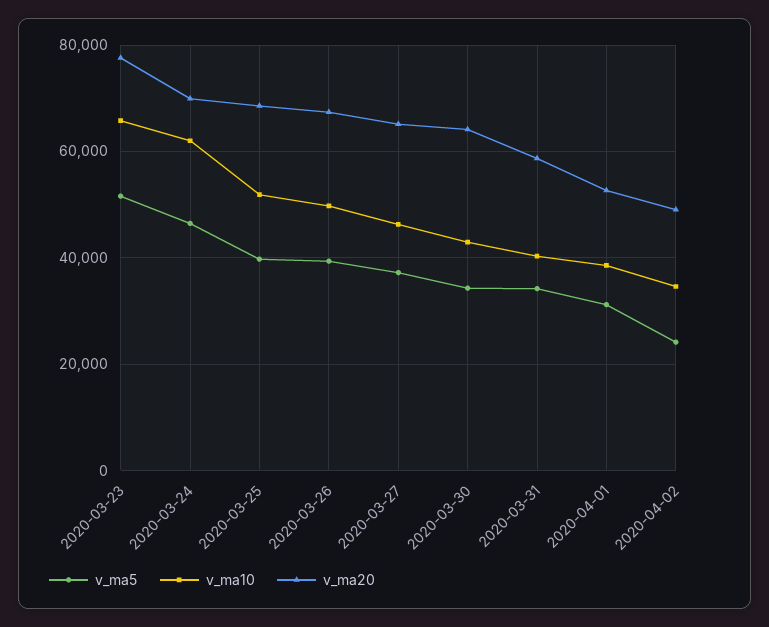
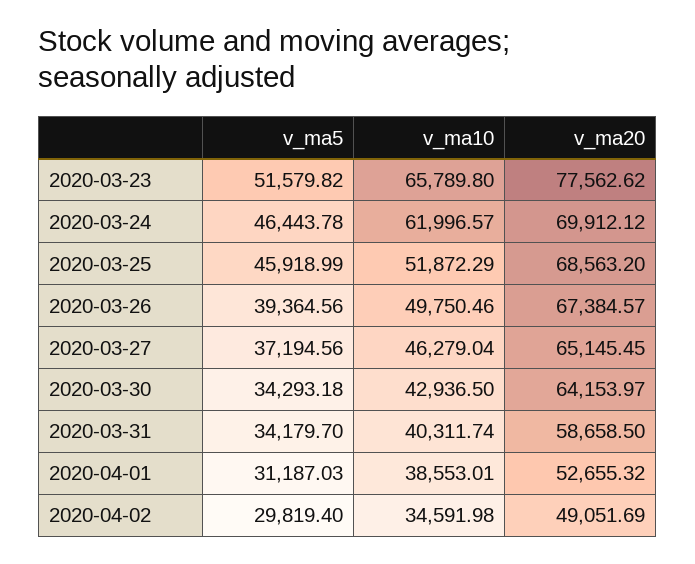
v_ma5, 2020-03-25: 40000 -> 45918.99
v_ma5, 2020-04-02: 24000 -> 29819.4

